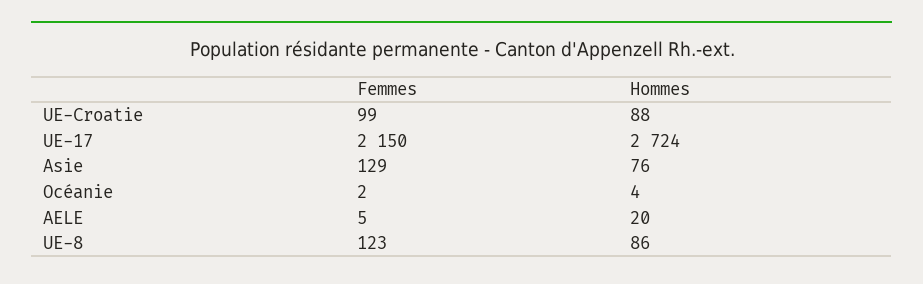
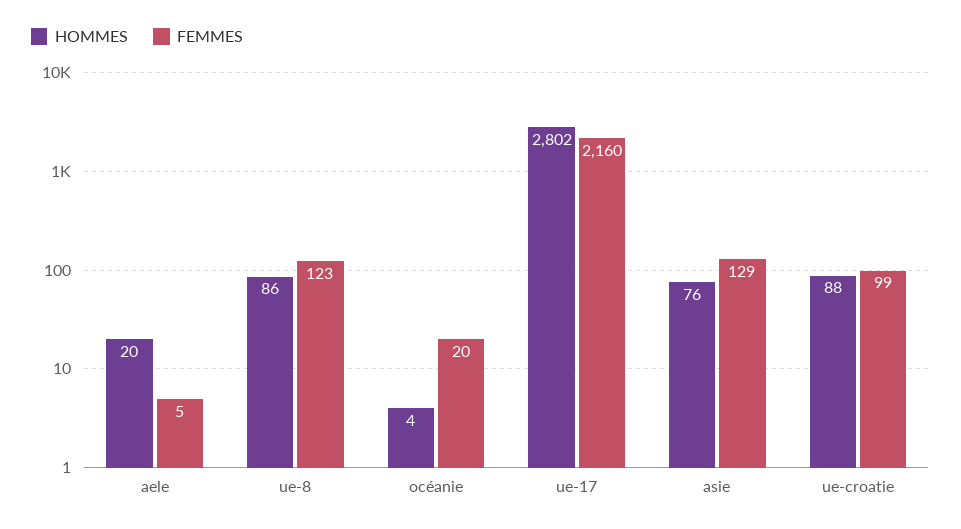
Femmes, UE-17: 2150 -> 2160
Hommes, UE-17: 2724 -> 2802
Femmes, Océanie: 2 -> 20

